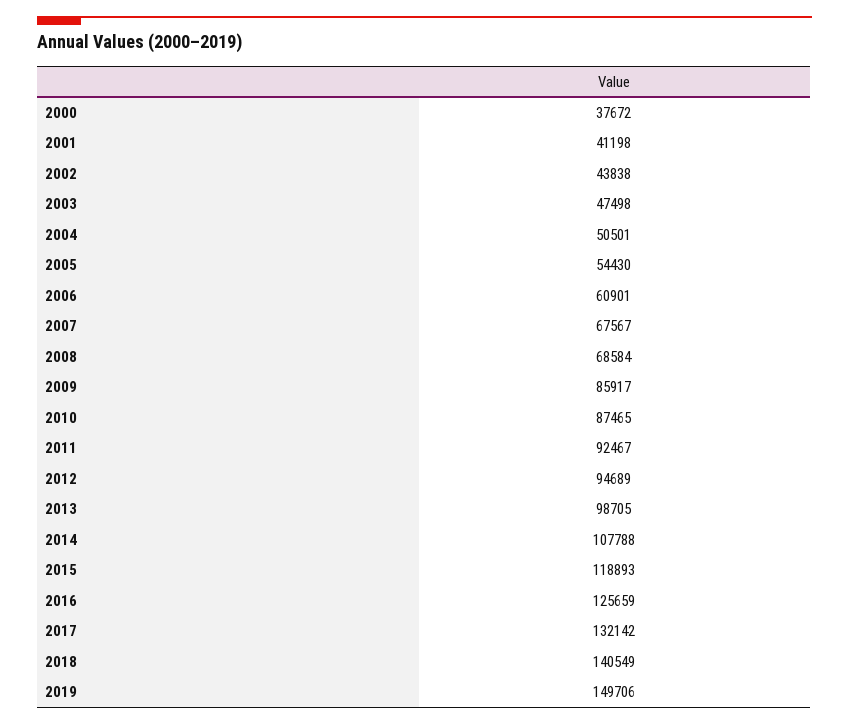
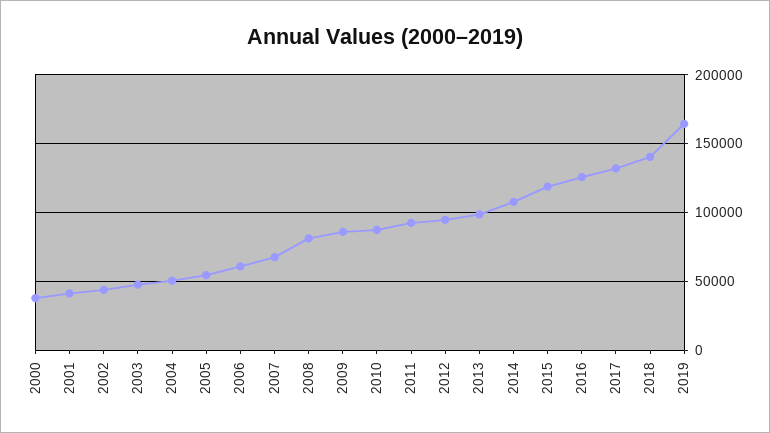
2008: 68584 -> 80000
2019: 149706 -> 165000

